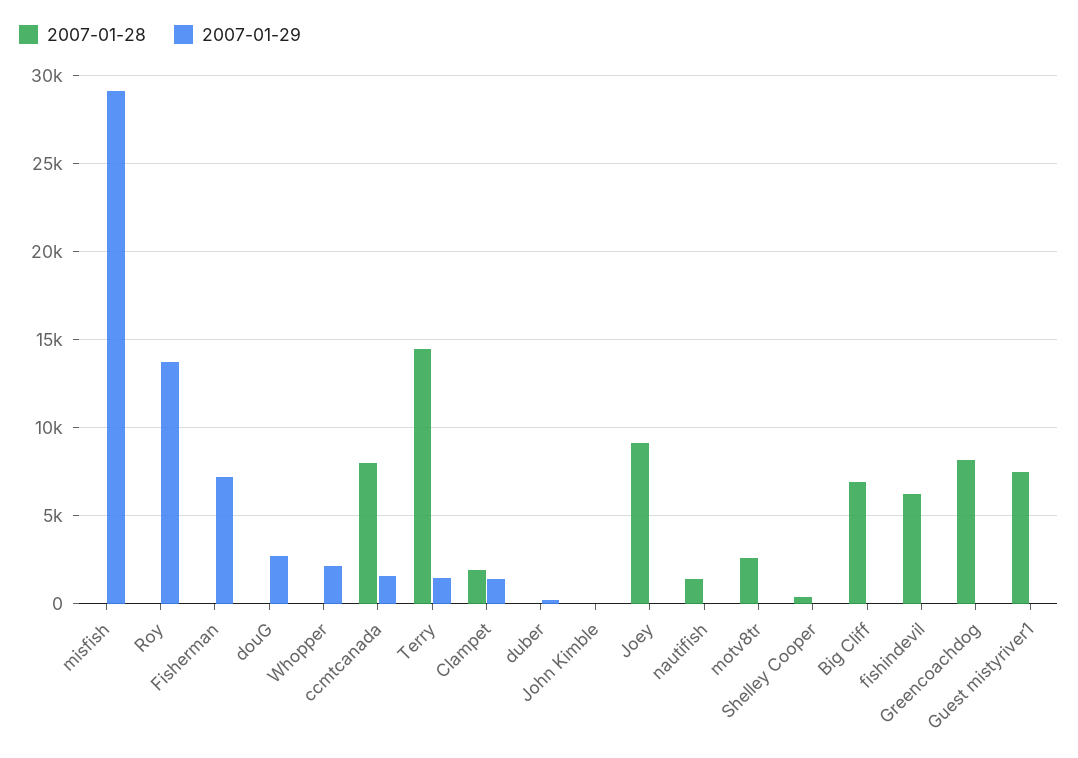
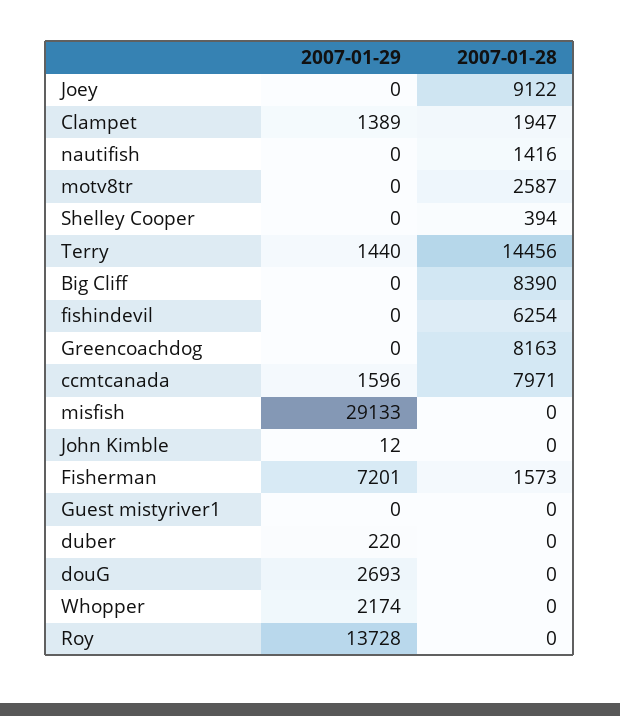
2007-01-28, Fisherman: 0 -> 1573
2007-01-28, Big Cliff: 7000 -> 8390
2007-01-28, Guest mistyriver1: 7500 -> 0

